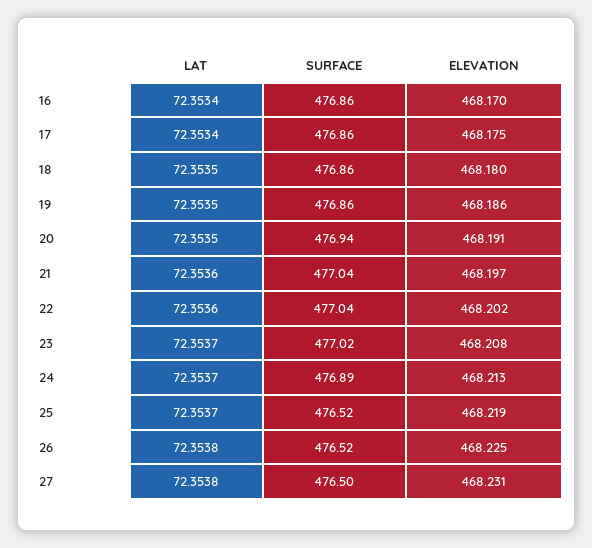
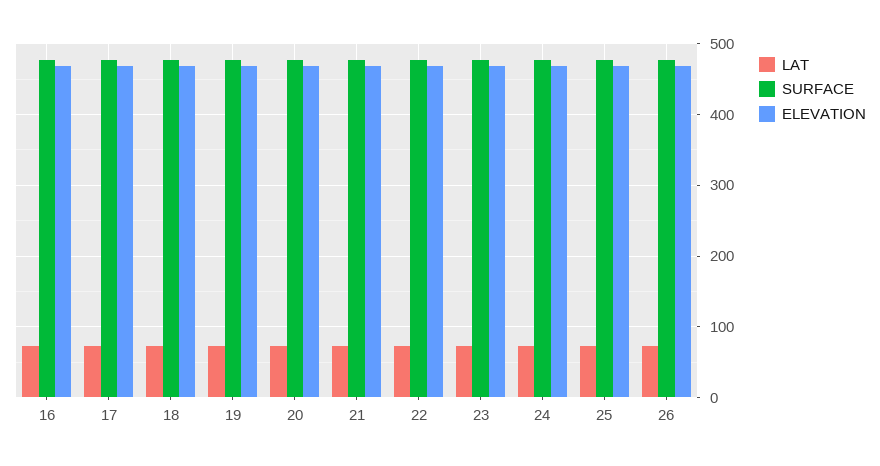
LAT, 27: 72.3538 -> none
SURFACE, 27: 476.5 -> none
ELEVATION, 27: 468.231 -> none

